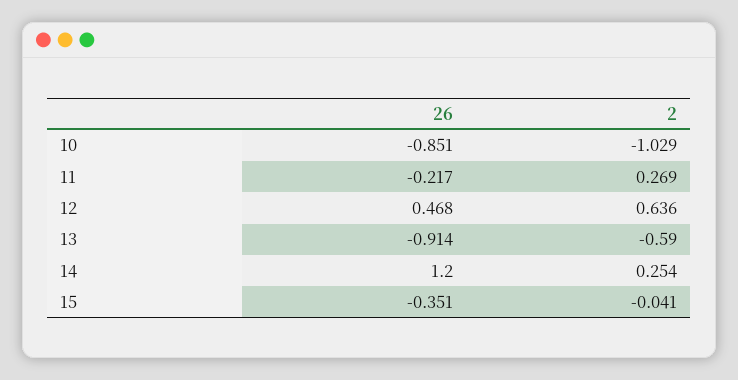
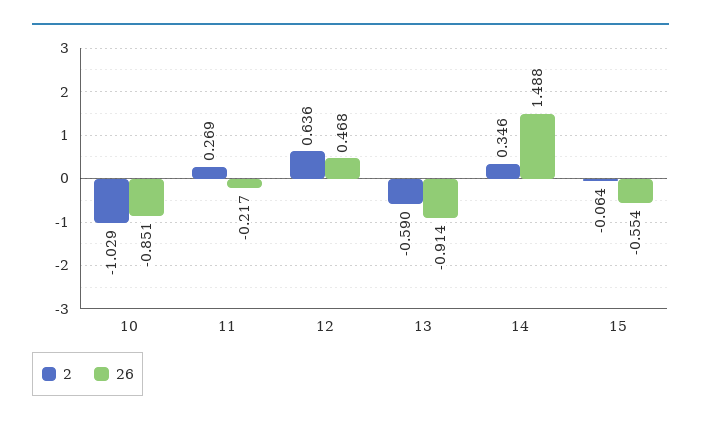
26, 14: 1.2 -> 1.488
2, 14: 0.254 -> 0.346
26, 15: -0.351 -> -0.554
2, 15: -0.041 -> -0.064

